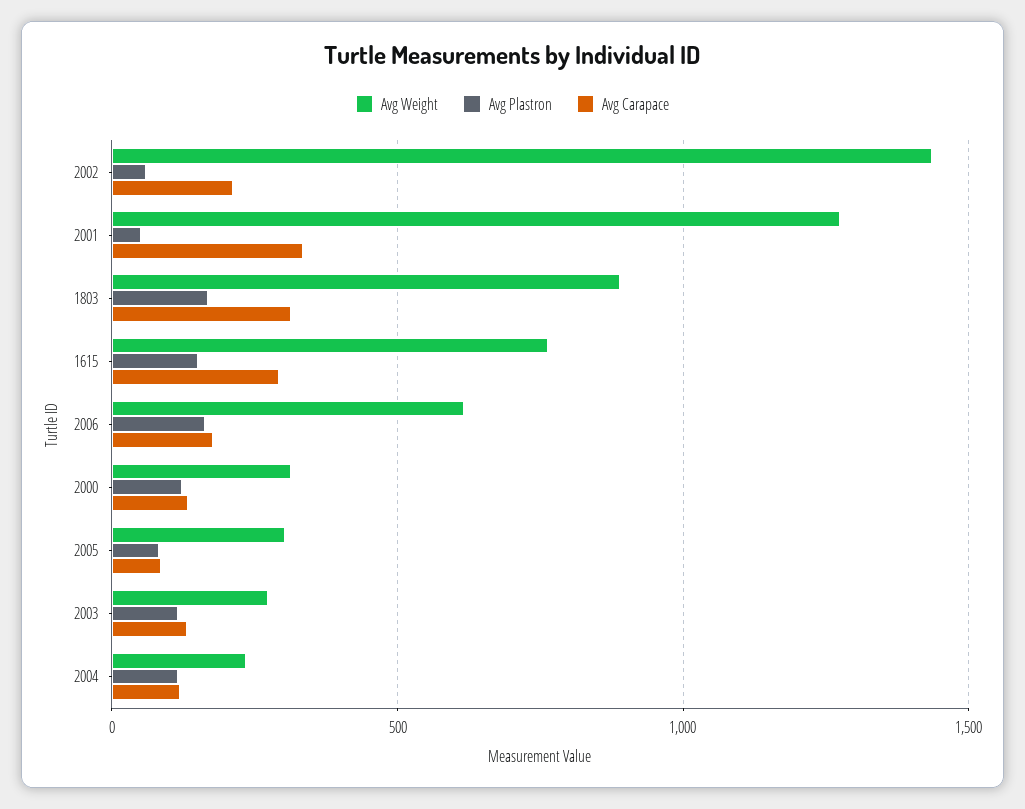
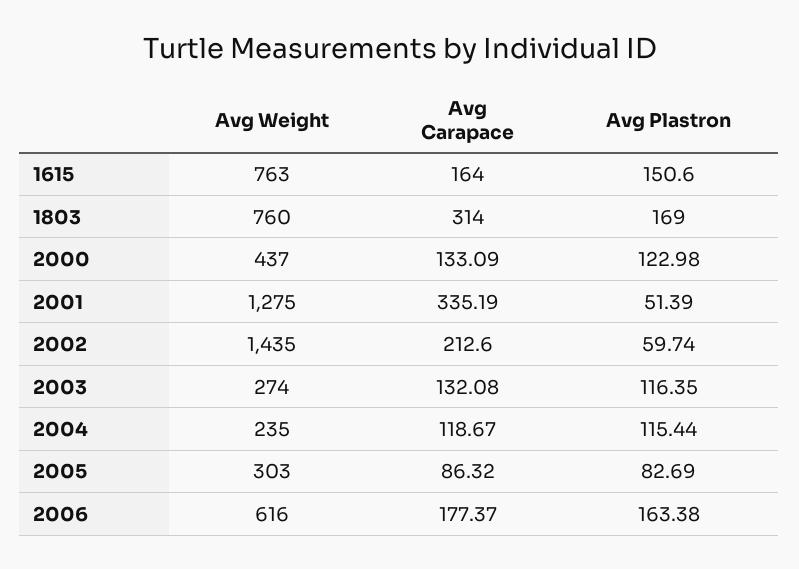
Avg Weight, 1803: 900 -> 760
Avg Carapace, 1615: 300 -> 164
Avg Weight, 2000: 300 -> 437

